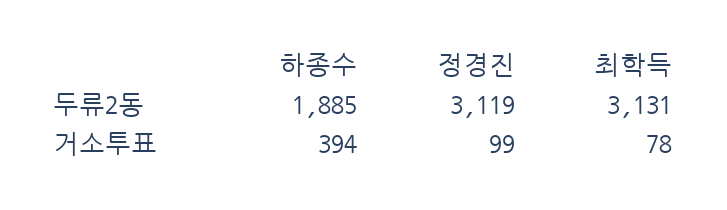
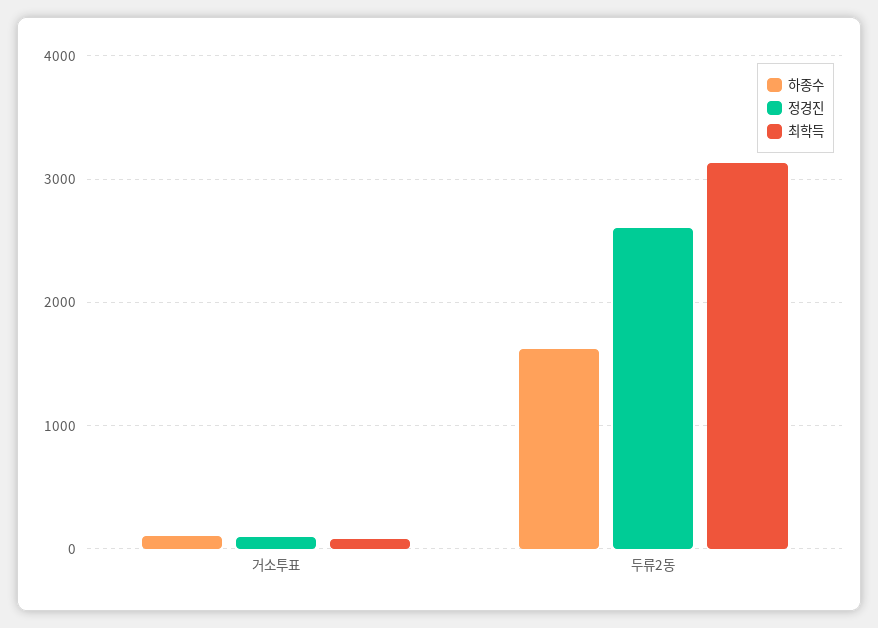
하종수, 두류2동: 1885 -> 1600
정경진, 두류2동: 3119 -> 2600
하종수, 거소투표: 394 -> 100

